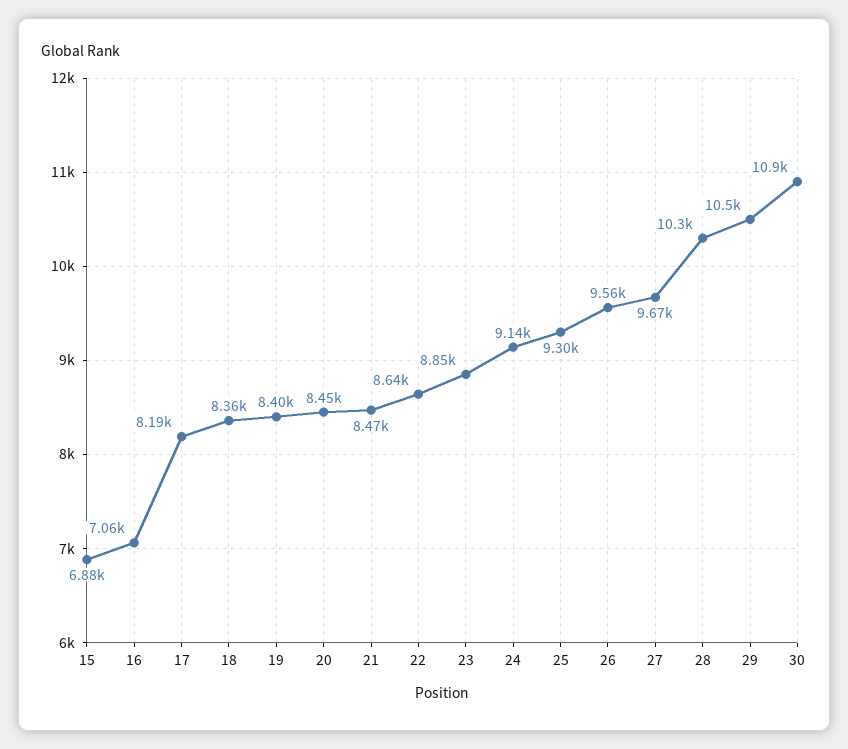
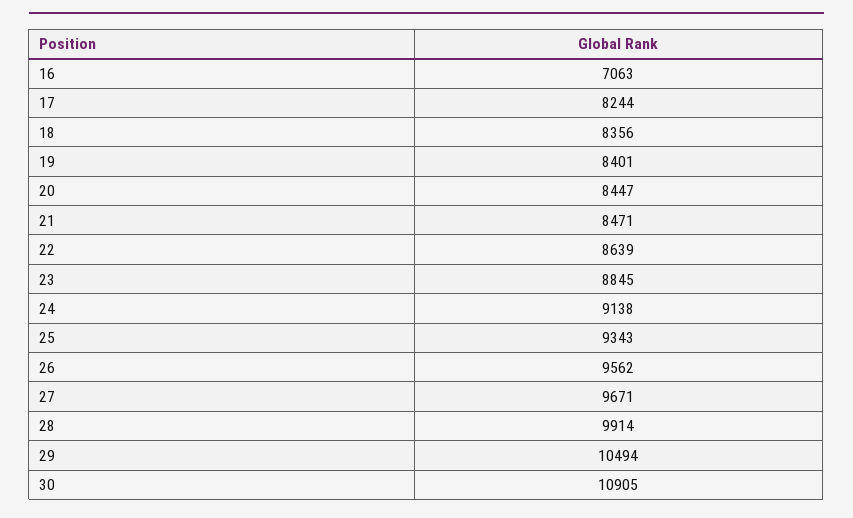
15: 6880 -> none
17: 8190 -> 8244
25: 9300 -> 9343
28: 10300 -> 9914

